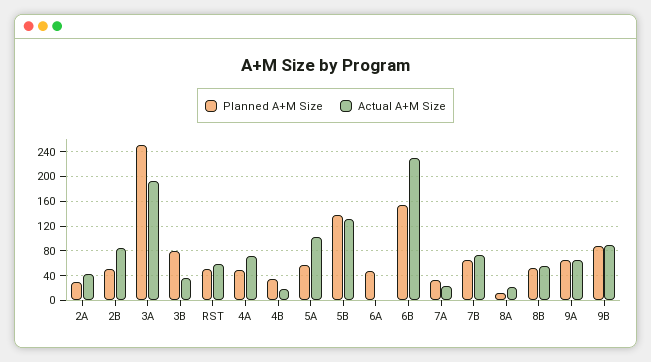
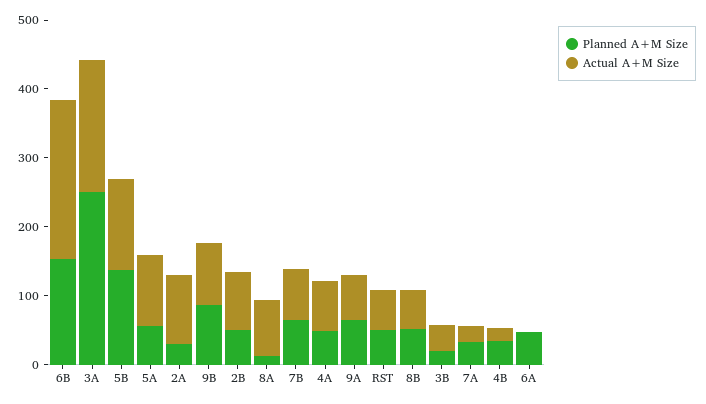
Actual A+M Size, 2A: 40 -> 100
Planned A+M Size, 3B: 80 -> 20
Actual A+M Size, 8A: 20 -> 80

